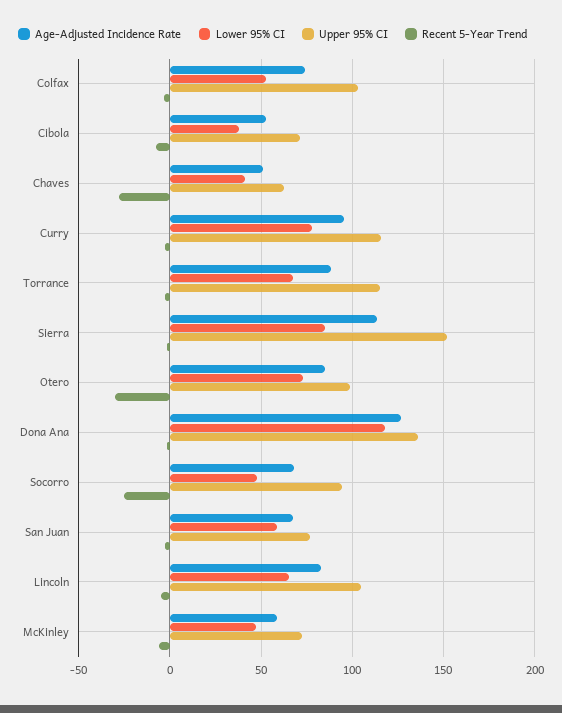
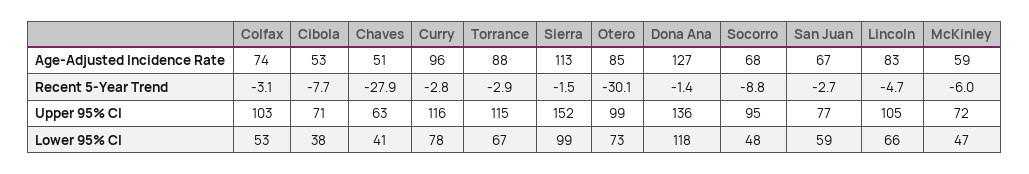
Lower 95% CI, Sierra: 85 -> 99
Recent 5-Year Trend, Socorro: -25 -> -8.8

